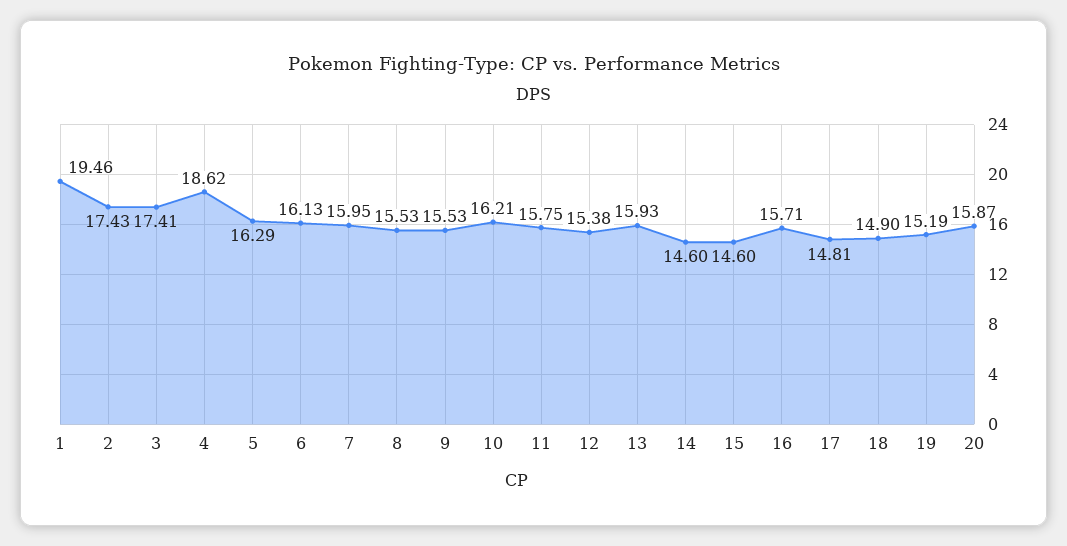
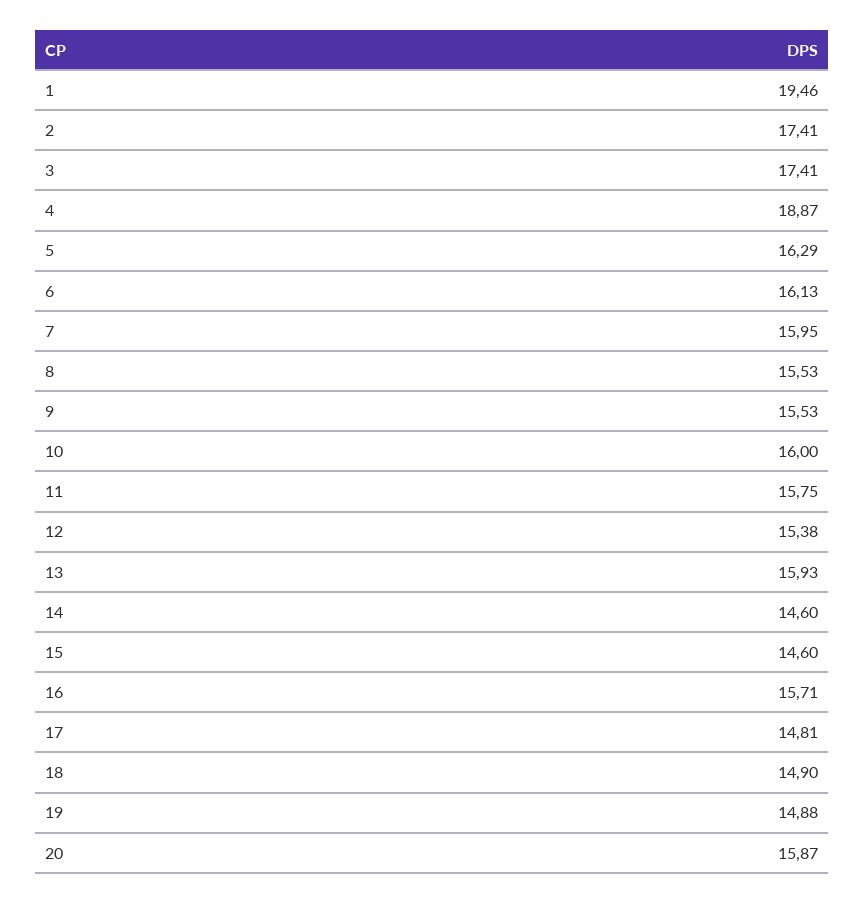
2: 17.43 -> 17.41
4: 18.62 -> 18.87
10: 16.21 -> 16
19: 15.19 -> 14.88

